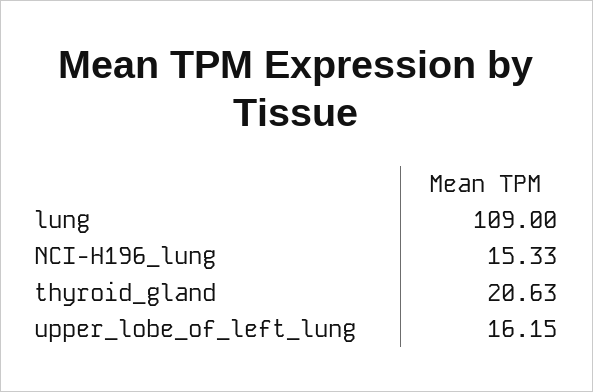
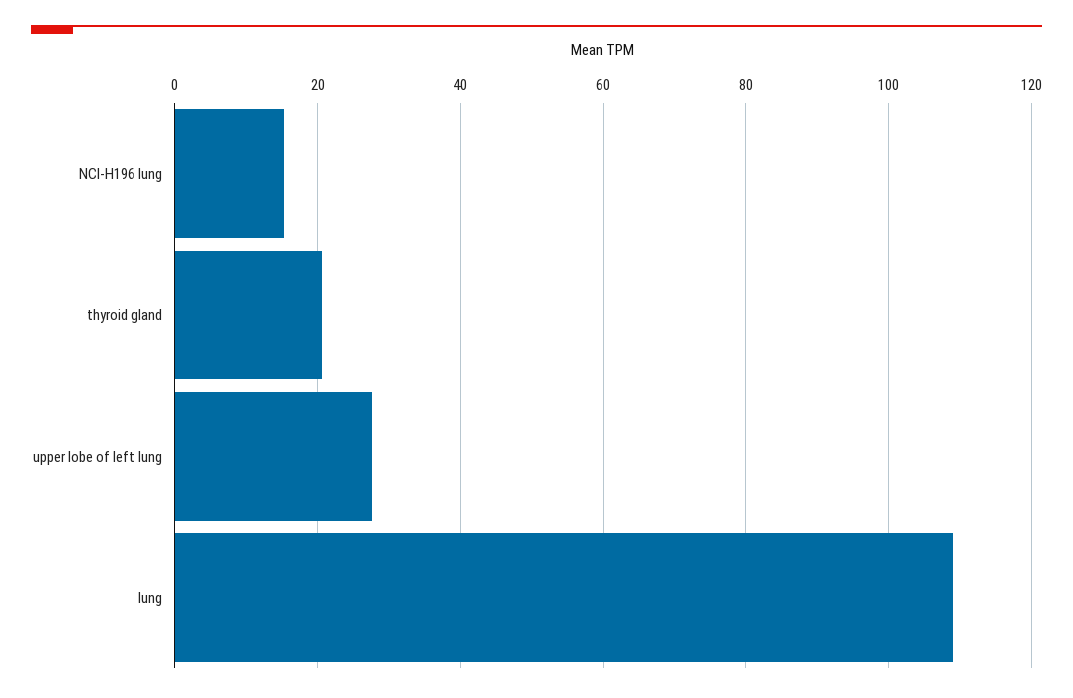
upper_lobe_of_left_lung: 16.15 -> 28

